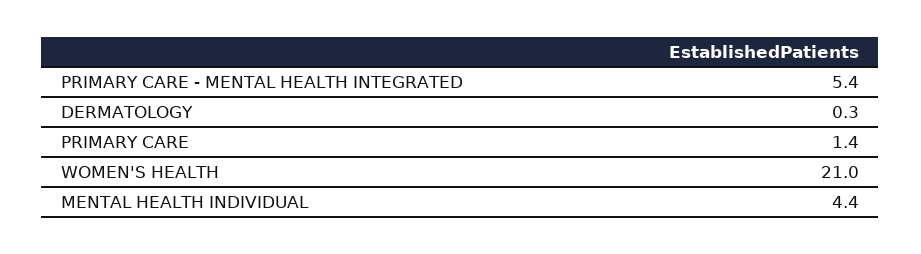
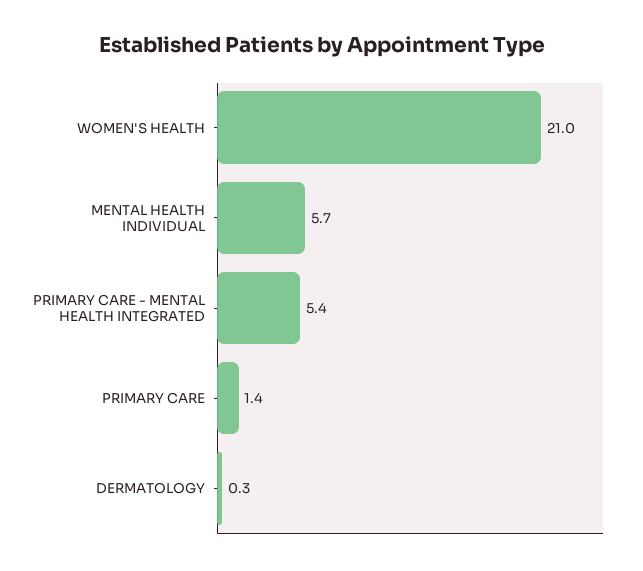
MENTAL HEALTH INDIVIDUAL: 4.4 -> 5.7

